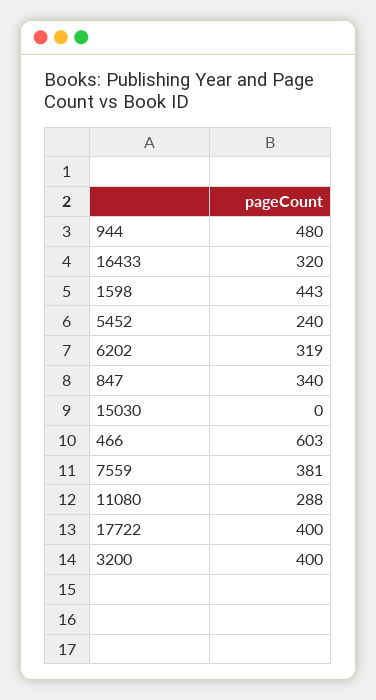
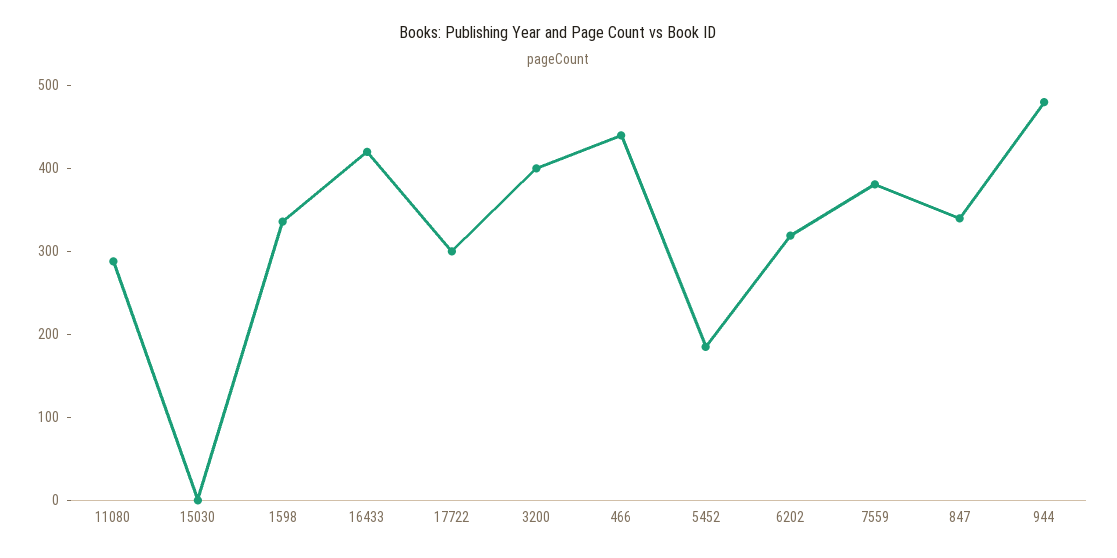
16433: 320 -> 420
1598: 443 -> 340
5452: 240 -> 180
466: 603 -> 440
17722: 400 -> 300

